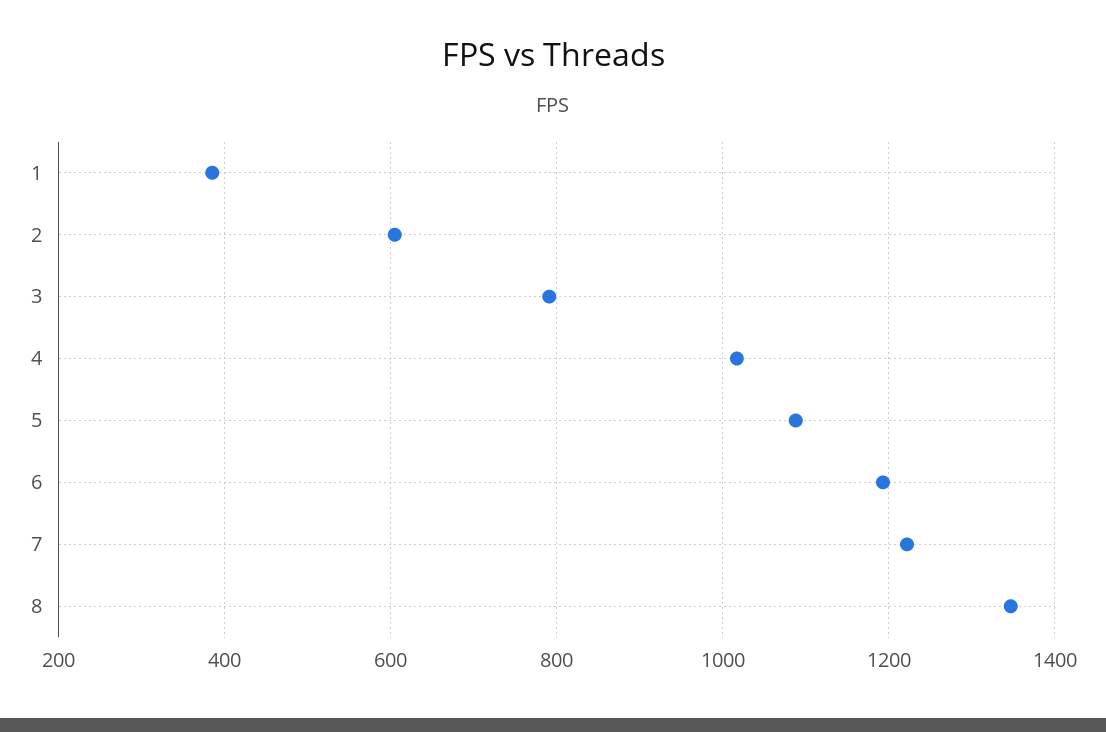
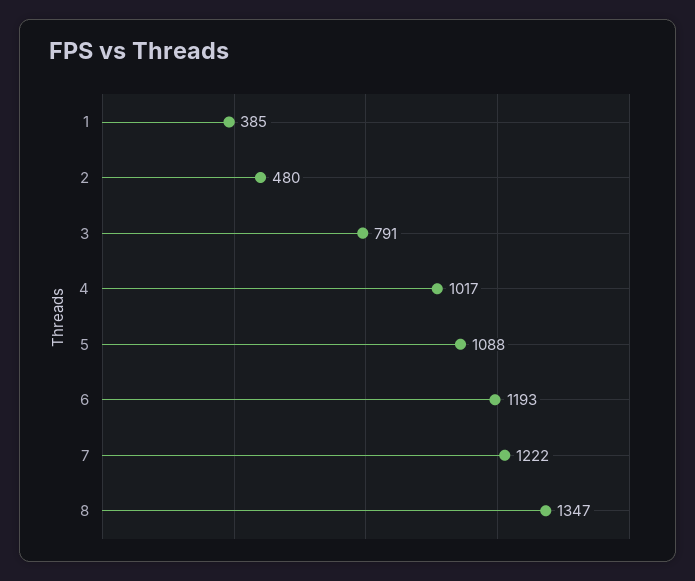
2: 600 -> 480

